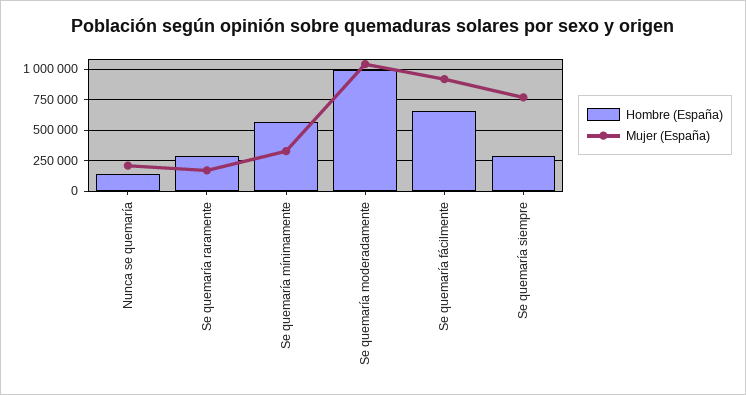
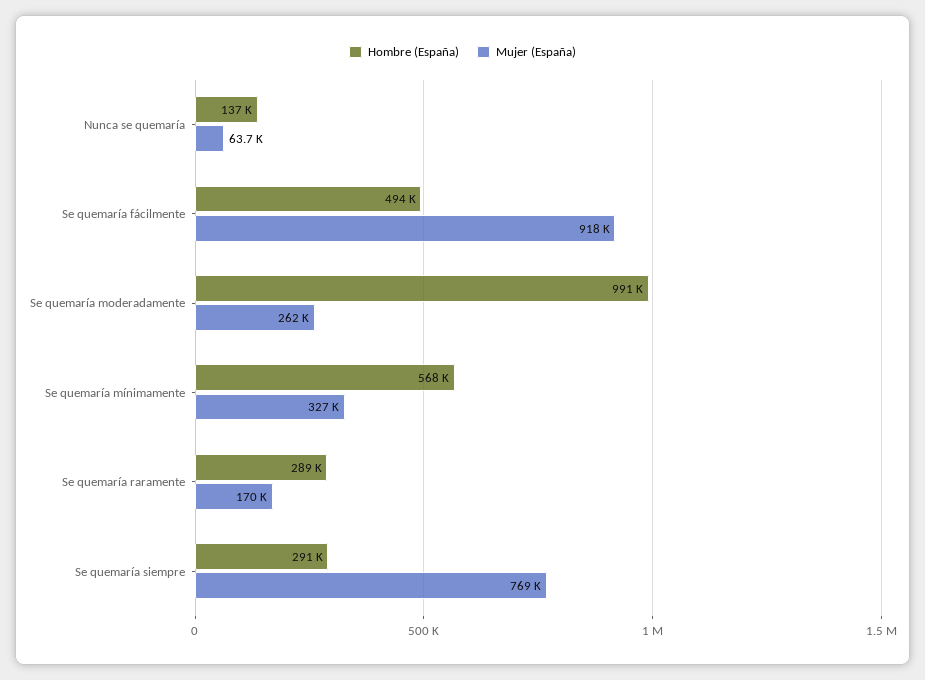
Mujer (España), Nunca se quemaría: 200000 -> 63700
Mujer (España), Se quemaría moderadamente: 1050000 -> 262000
Hombre (España), Se quemaría fácilmente: 650000 -> 494000

